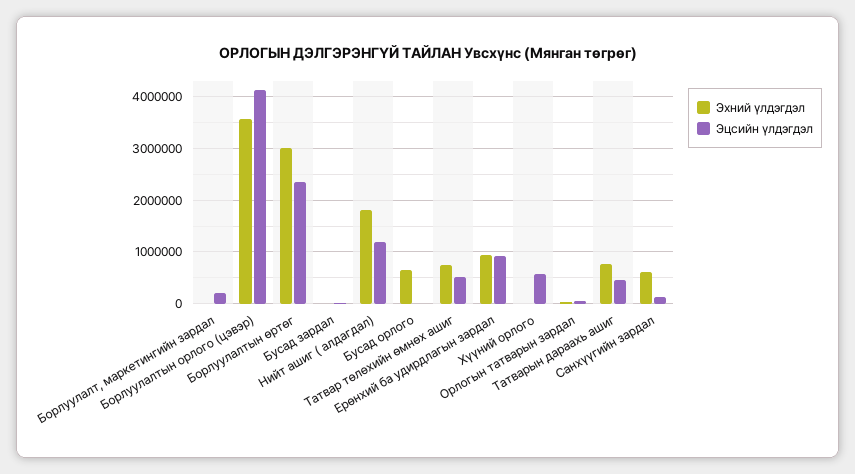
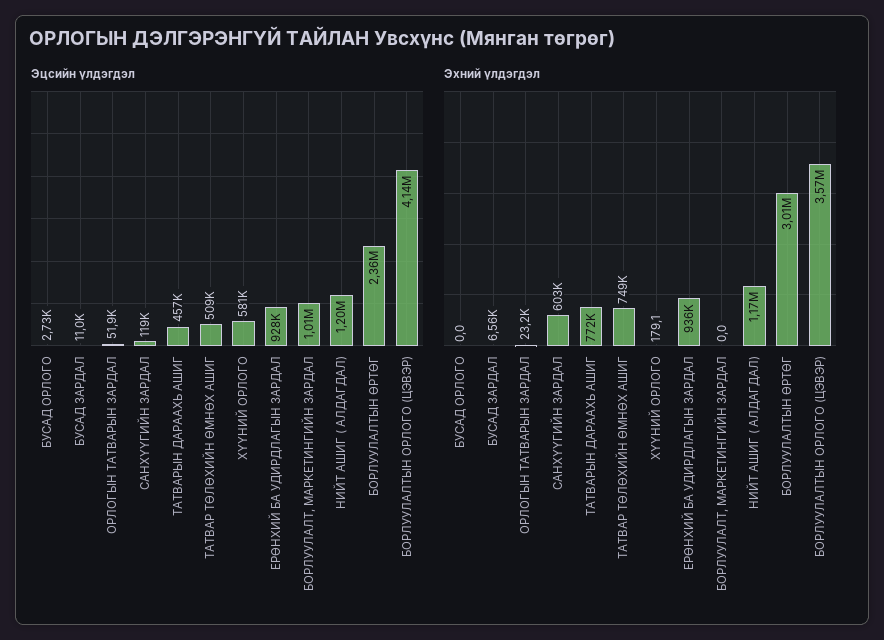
Эцсийн үлдэгдэл, Борлуулалт, маркетингийн зардал: 200000 -> 1010000
Эхний үлдэгдэл, Нийт ашиг ( алдагдал): 1800000 -> 1170000
Эхний үлдэгдэл, Бусад орлого: 600000 -> 0

